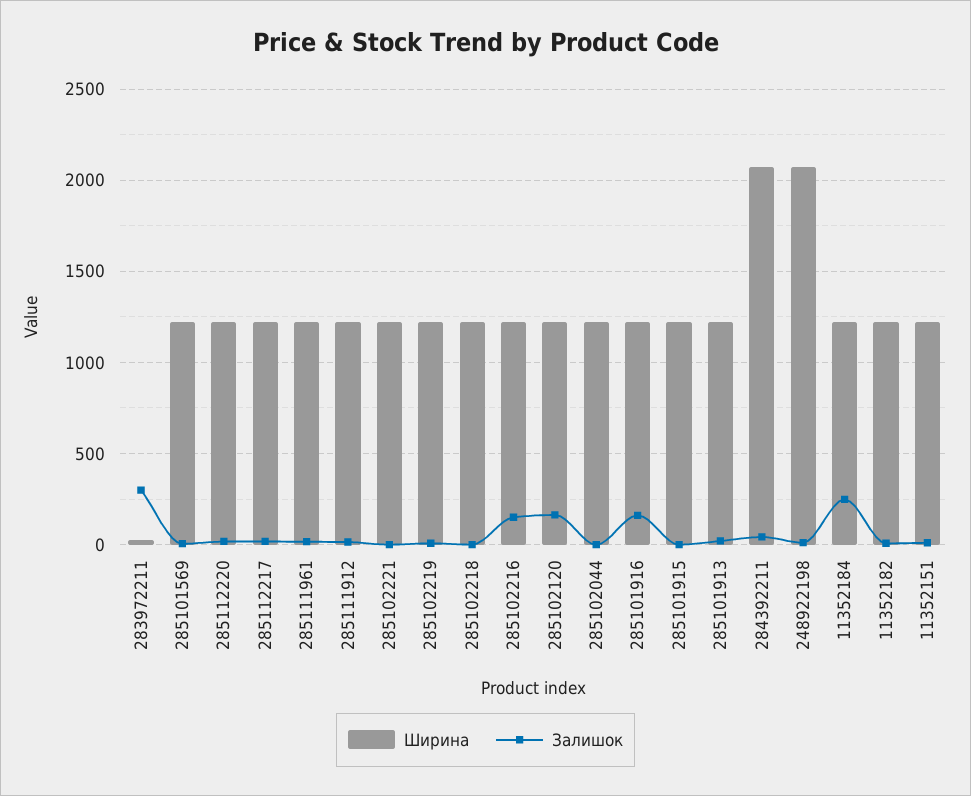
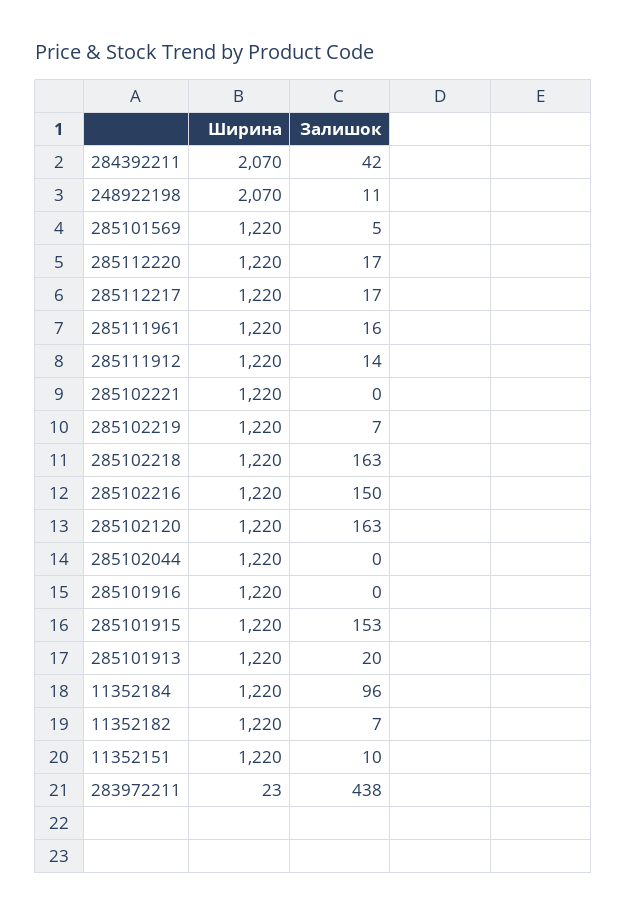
Залишок, 283972211: 300 -> 438
Залишок, 285102218: 0 -> 163
Залишок, 285101916: 150 -> 0
Залишок, 285101915: 0 -> 153
Залишок, 11352184: 250 -> 96

